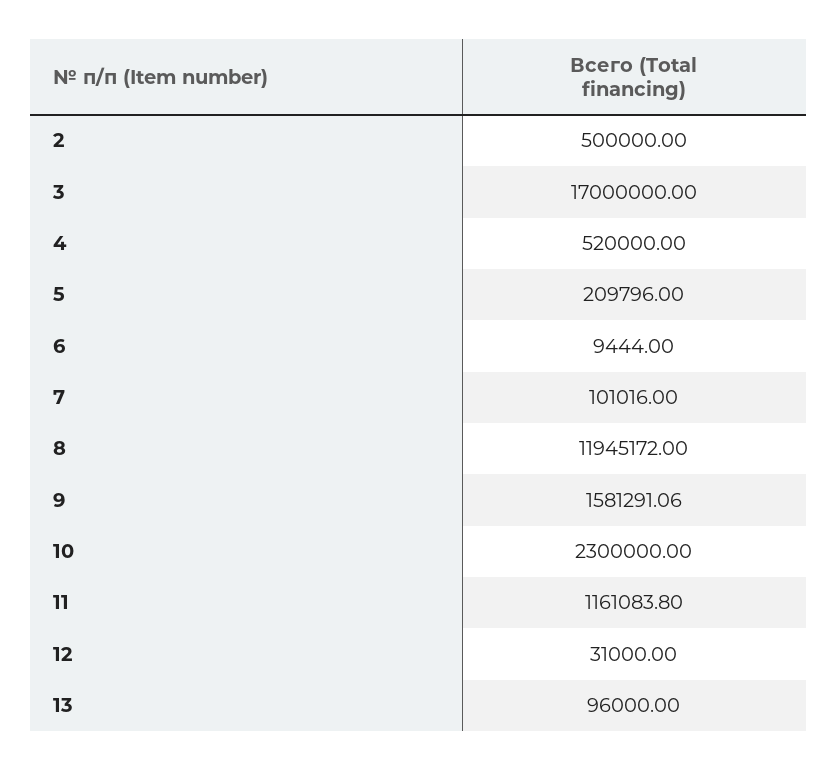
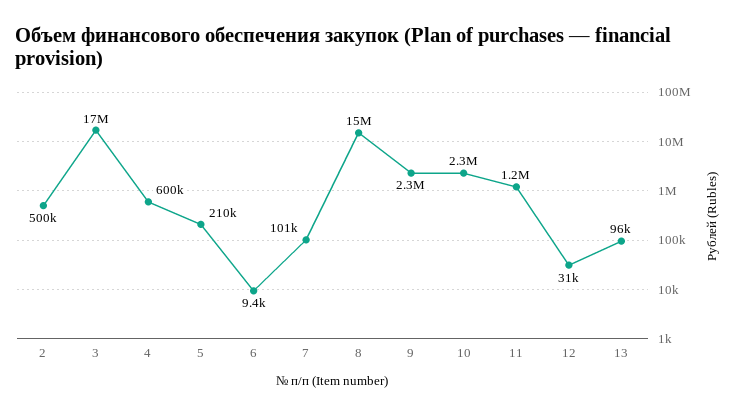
4: 520000 -> 600000
8: 11945172 -> 15000000
9: 1581291.06 -> 2300000

